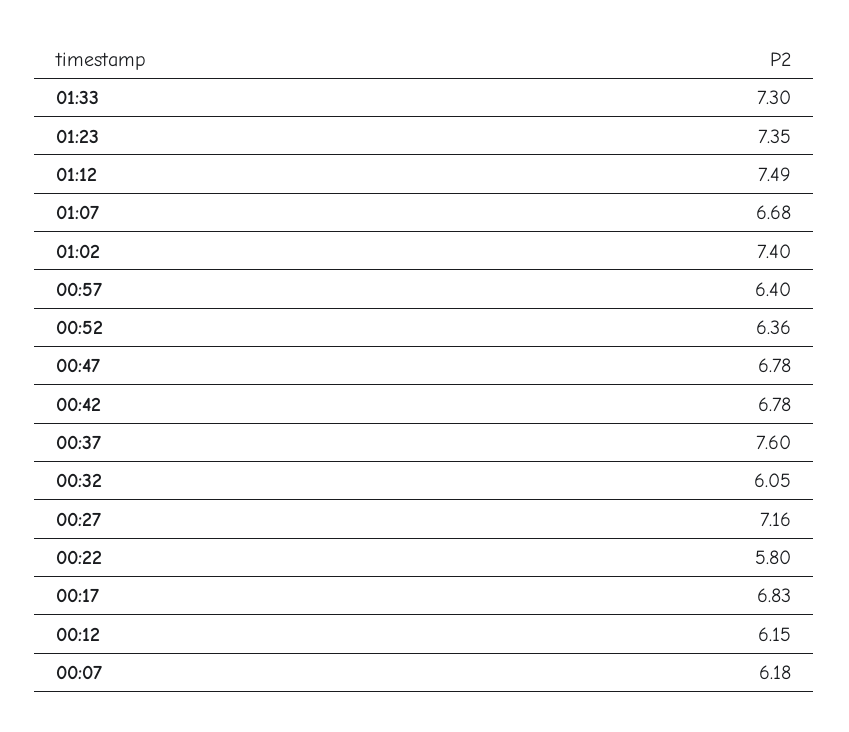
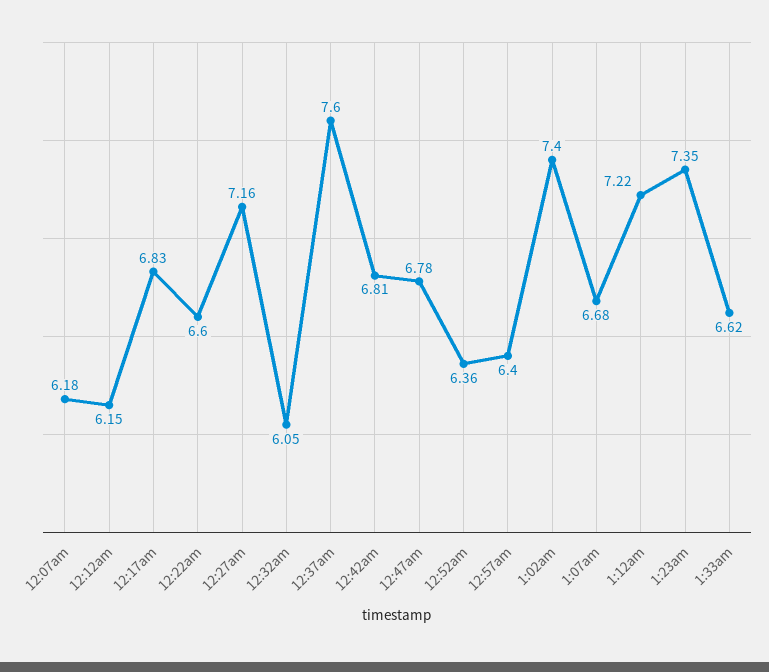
01:33: 7.3 -> 6.62
01:12: 7.49 -> 7.22
00:42: 6.78 -> 6.81
00:22: 5.8 -> 6.6

